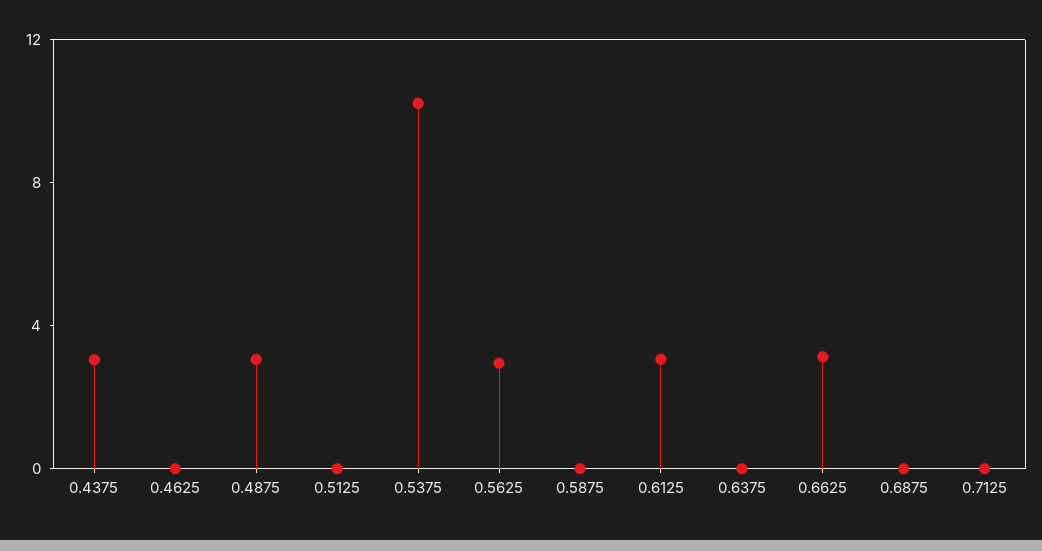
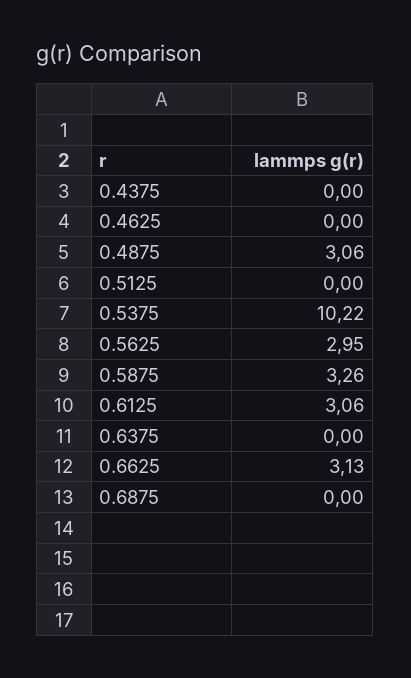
0.4375: 3 -> 0
0.5875: 0 -> 3.26
0.7125: 0 -> none

